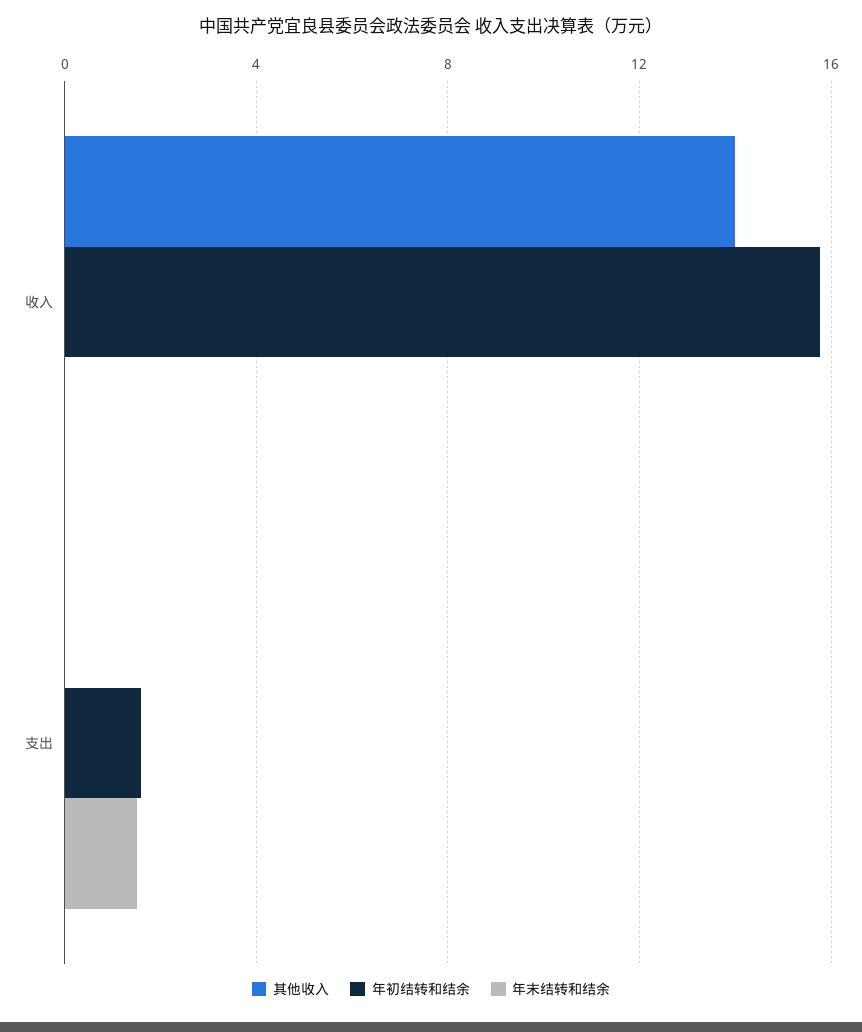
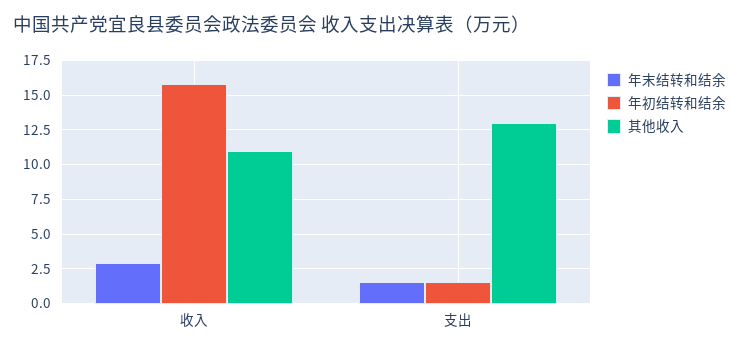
其他收入, 收入: 14 -> 11
年末结转和结余, 收入: 0 -> 3
其他收入, 支出: 0 -> 13

